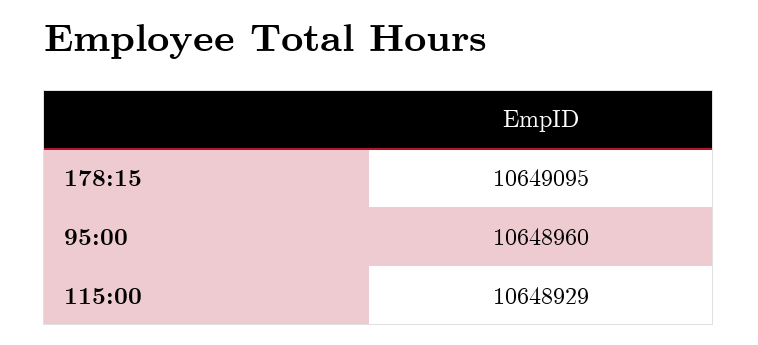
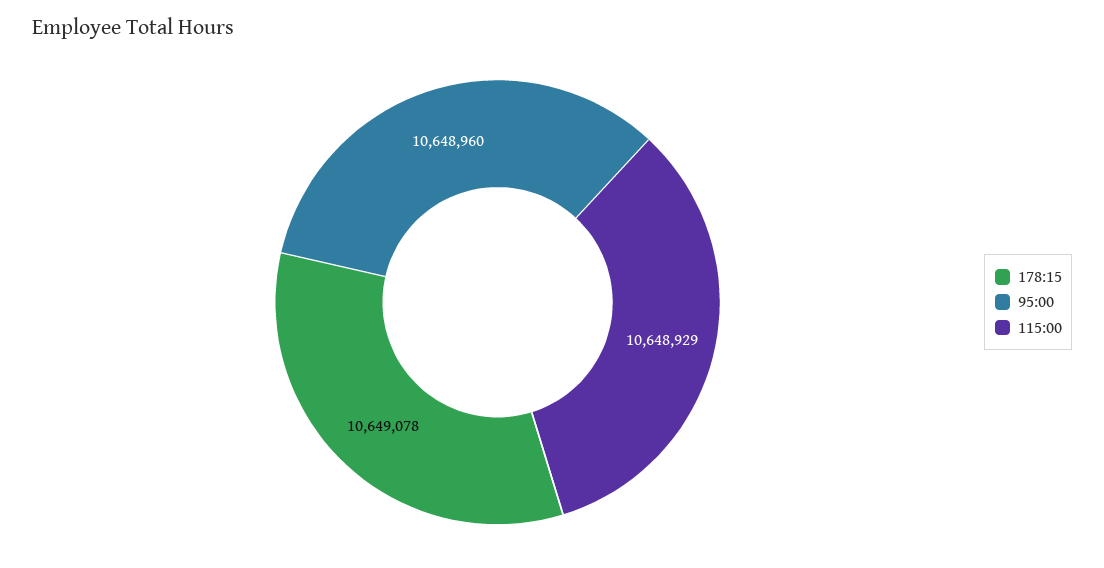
178:15: 10649095 -> 10649078

